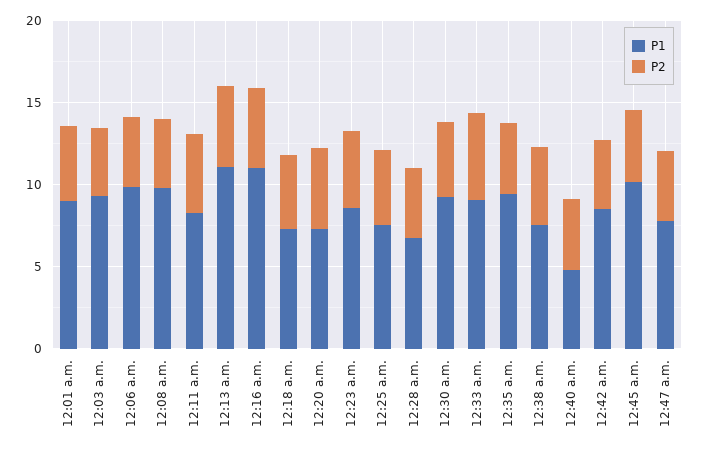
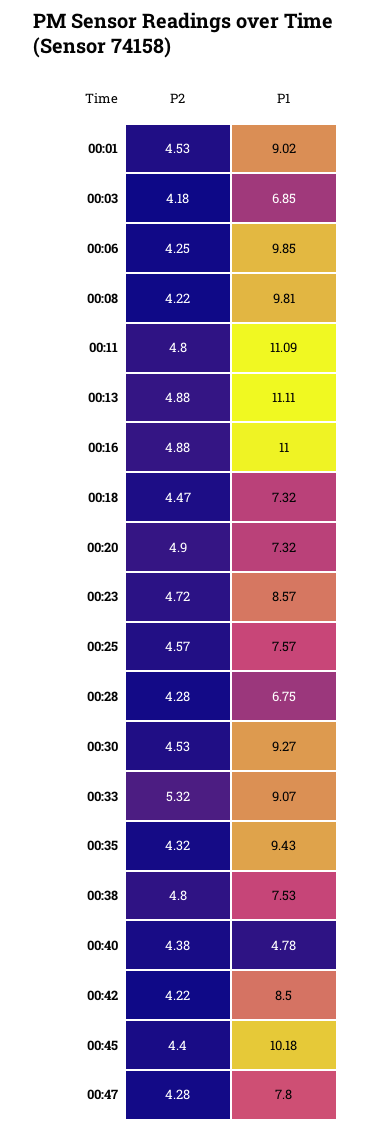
P1, 12:03 a.m.: 9 -> 6.85
P1, 12:11 a.m.: 8 -> 11.09

